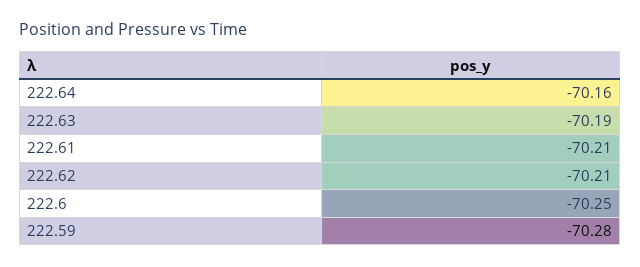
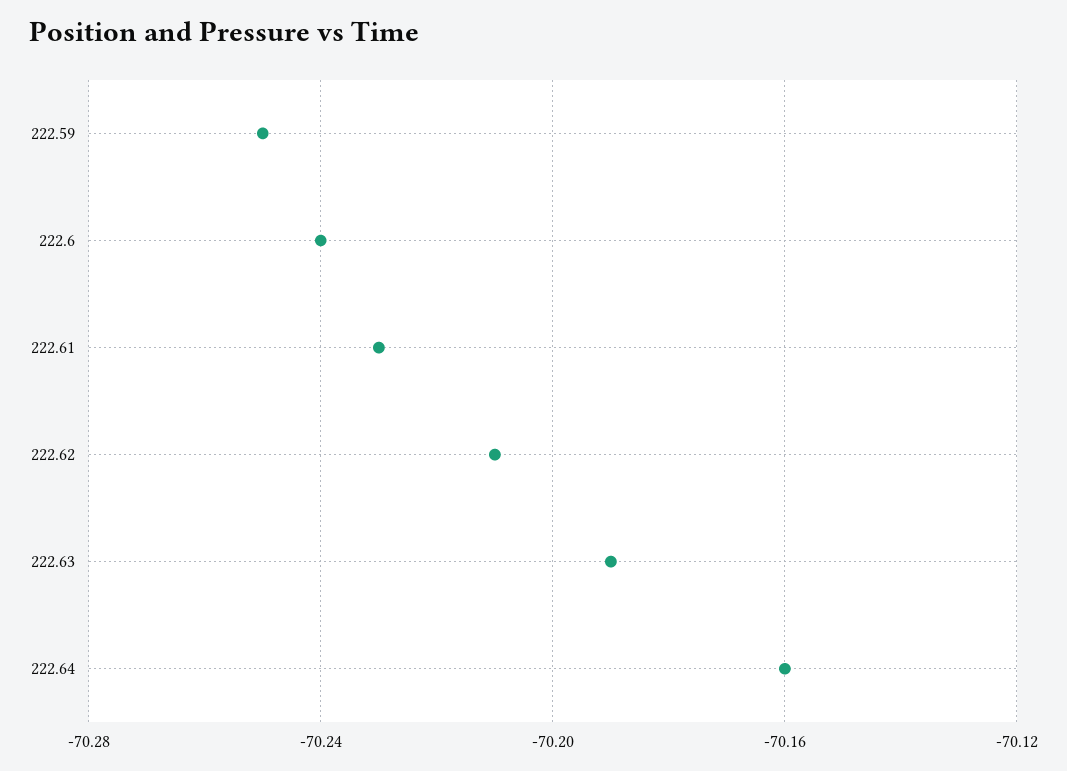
222.61: -70.21 -> -70.23
222.6: -70.25 -> -70.24
222.59: -70.28 -> -70.25

